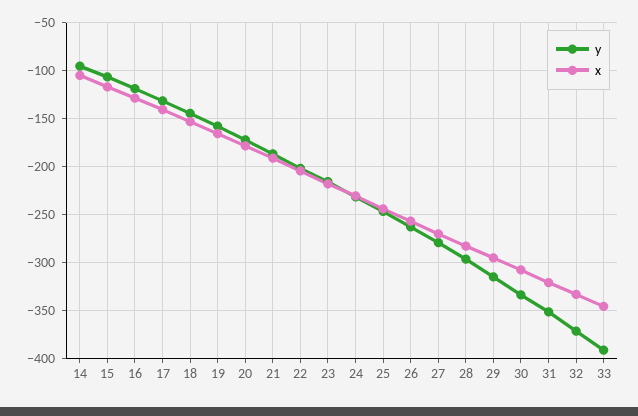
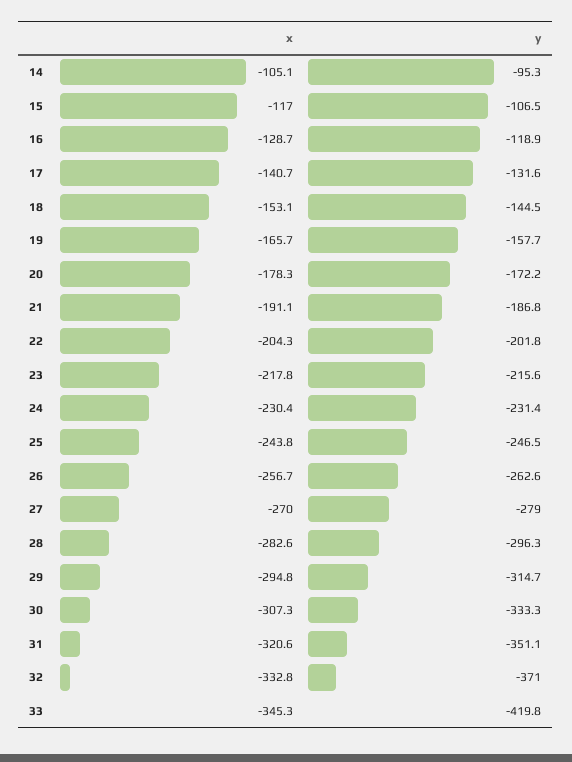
y, 33: -390 -> -419.8

